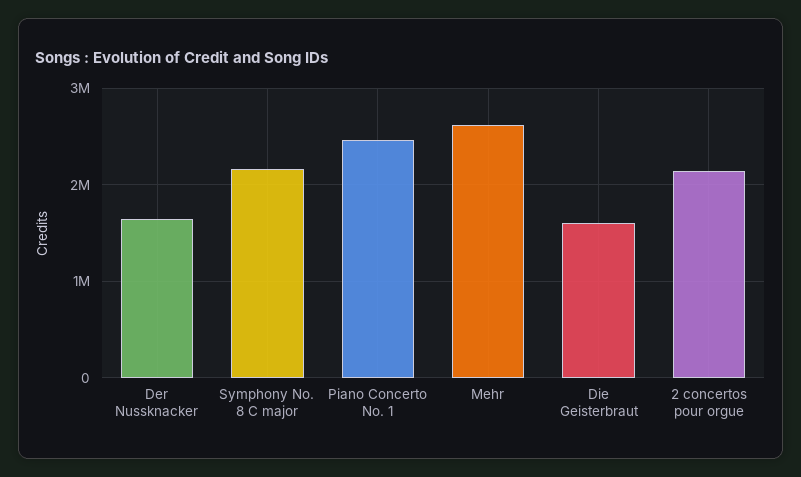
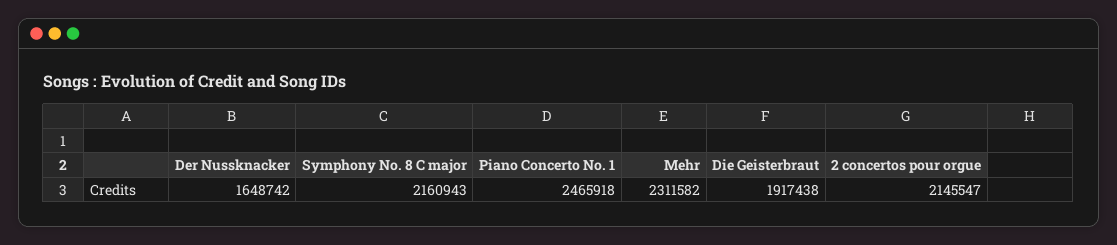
Mehr: 2600000 -> 2311582
Die Geisterbraut: 1600000 -> 1917438

